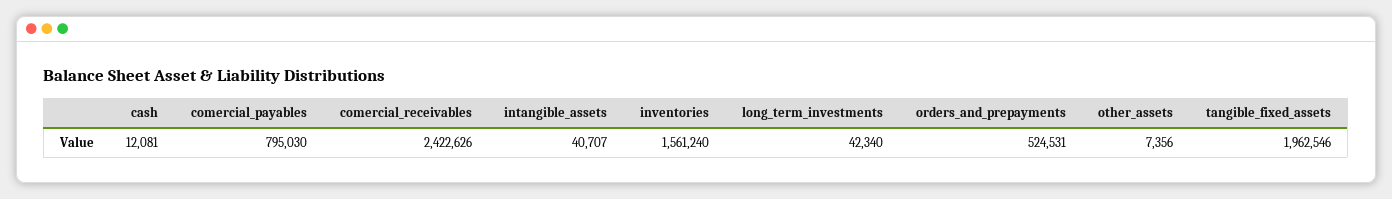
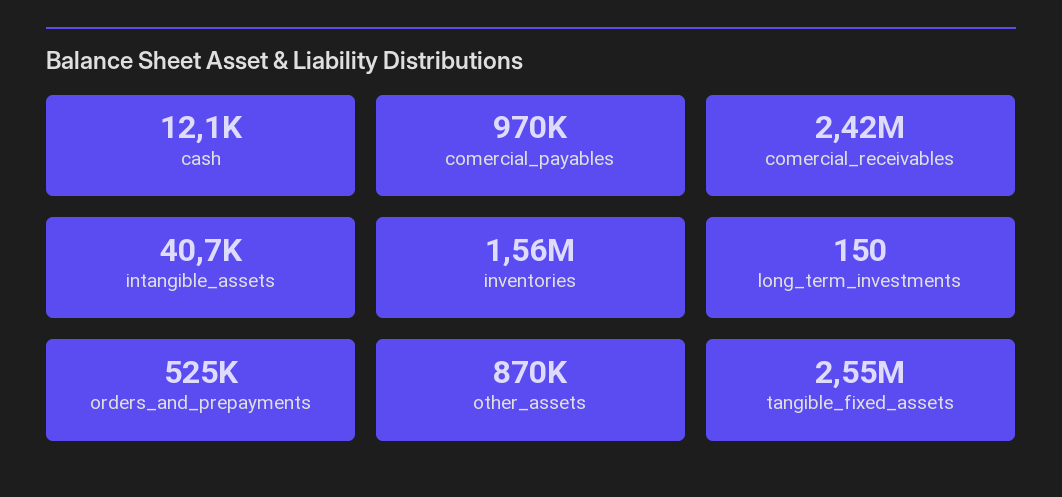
comercial_payables: 795030 -> 970000
long_term_investments: 42340 -> 150
other_assets: 7356 -> 870000
tangible_fixed_assets: 1962546 -> 2550000

